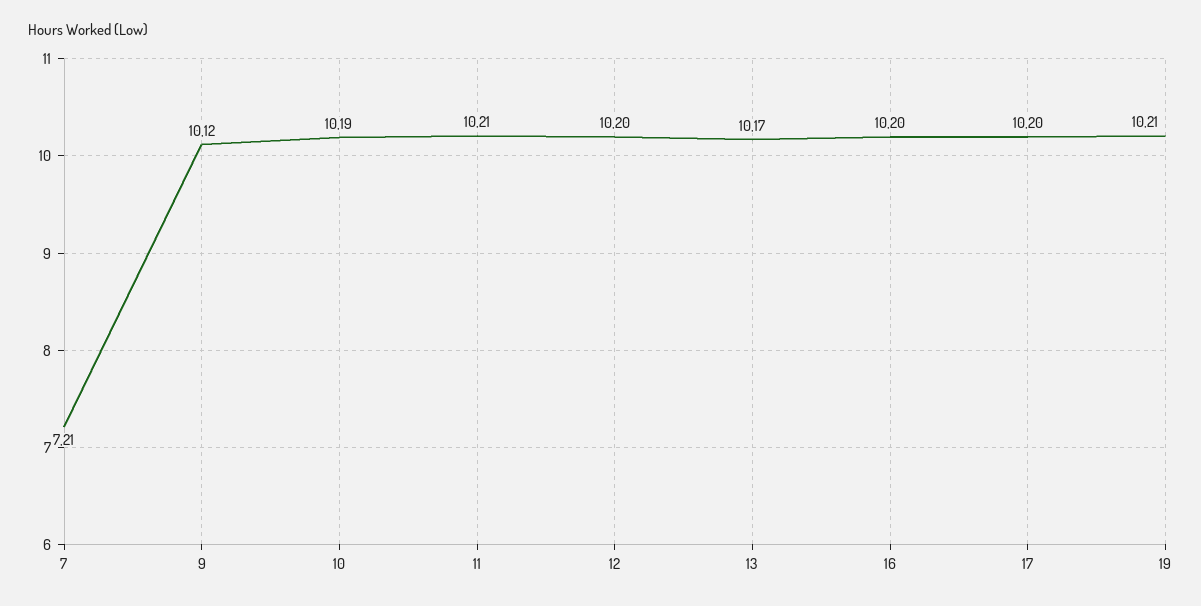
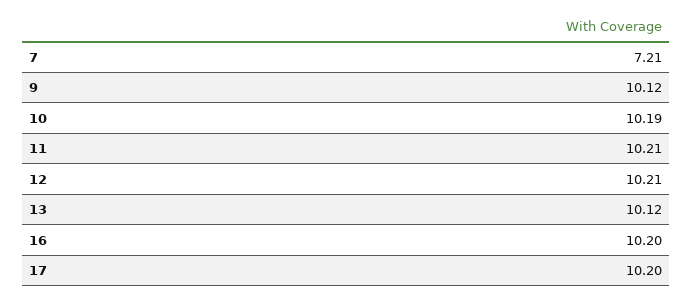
12: 10.2 -> 10.21
13: 10.17 -> 10.12
19: 10.21 -> none

